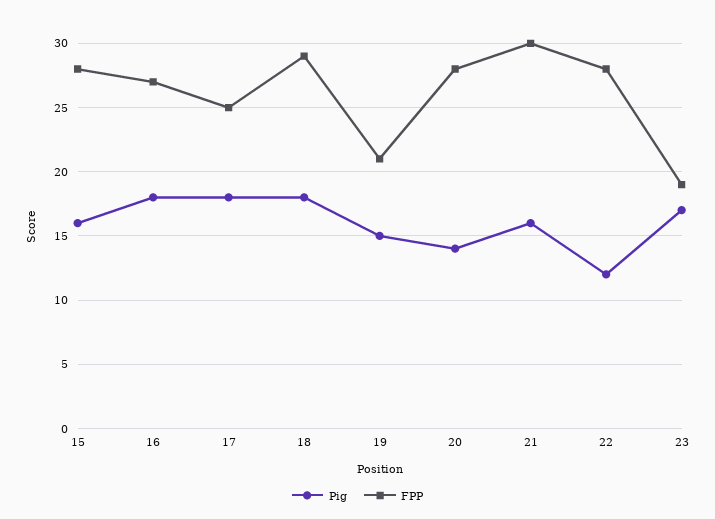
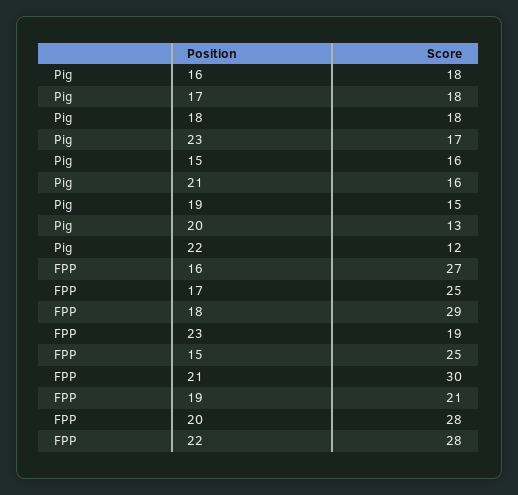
FPP, 15: 28 -> 25
Pig, 20: 14 -> 13

